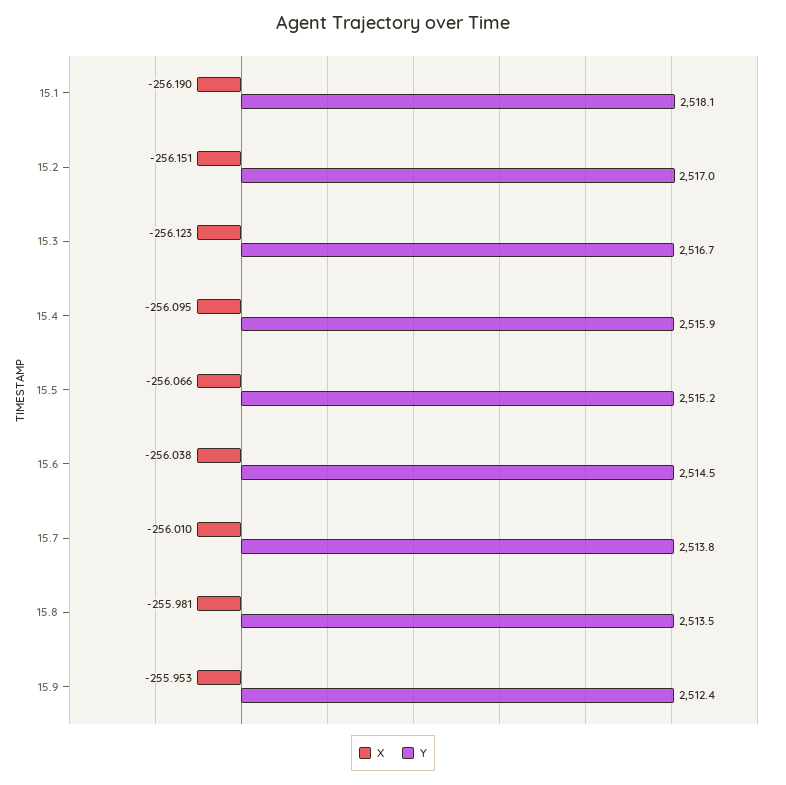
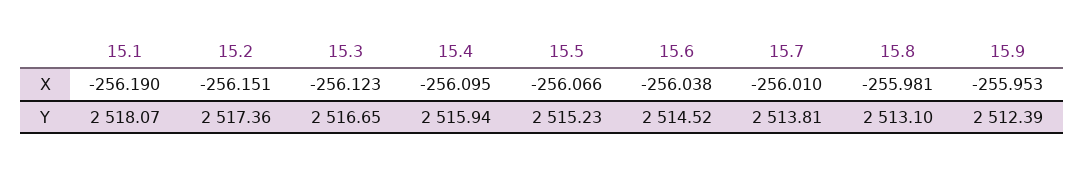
Y, 15.2: 2517 -> 2517.36
Y, 15.8: 2513.5 -> 2513.1

